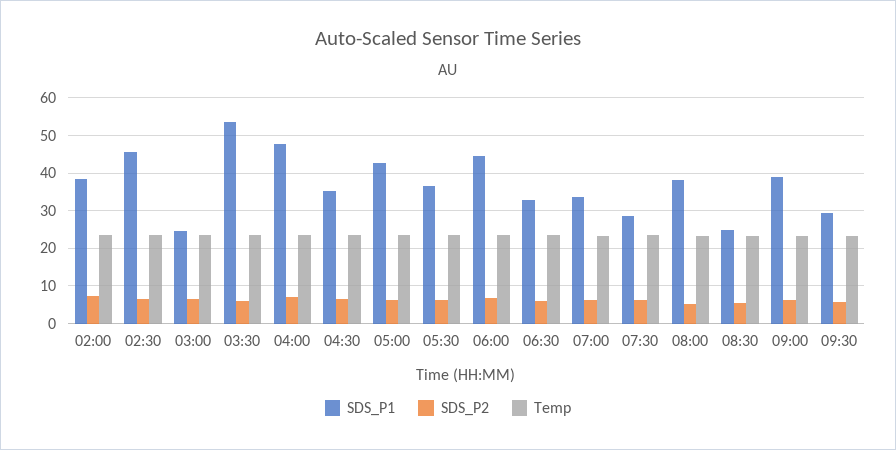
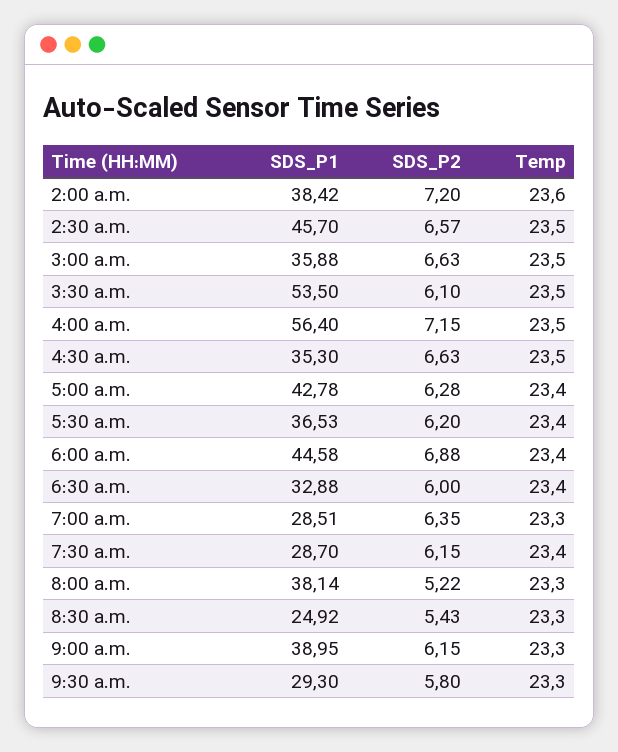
SDS_P1, 03:00: 24 -> 35.88
SDS_P1, 04:00: 48 -> 56.4
SDS_P1, 07:00: 34 -> 28.51

